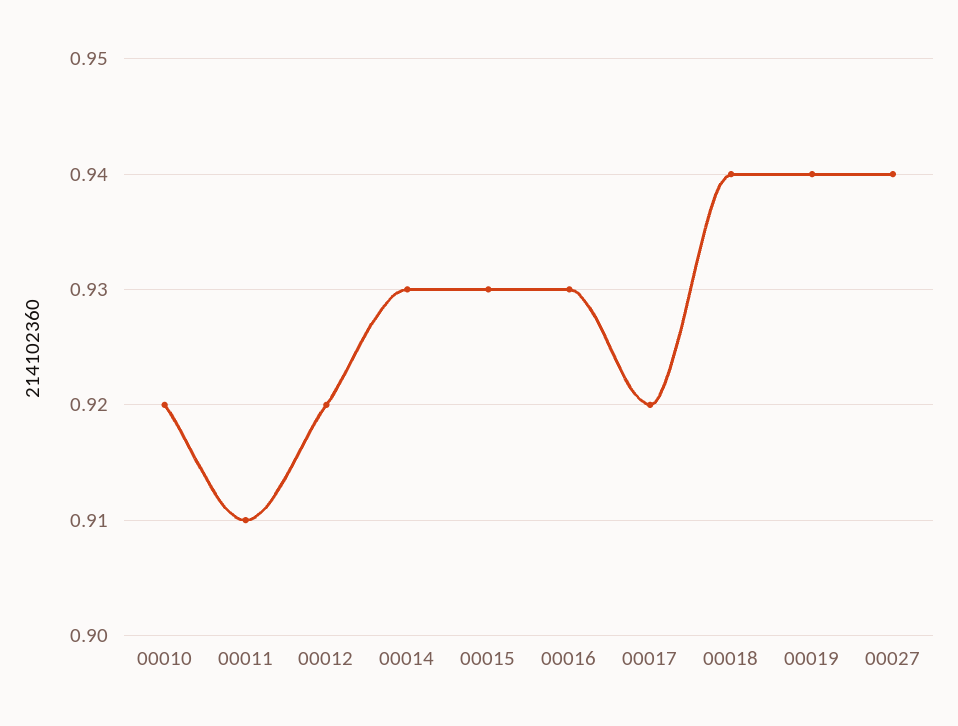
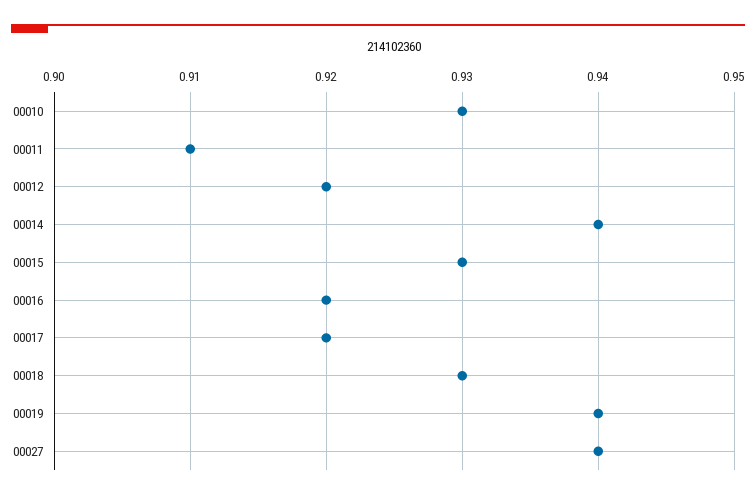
00010: 0.92 -> 0.93
00014: 0.93 -> 0.94
00016: 0.93 -> 0.92
00018: 0.94 -> 0.93

